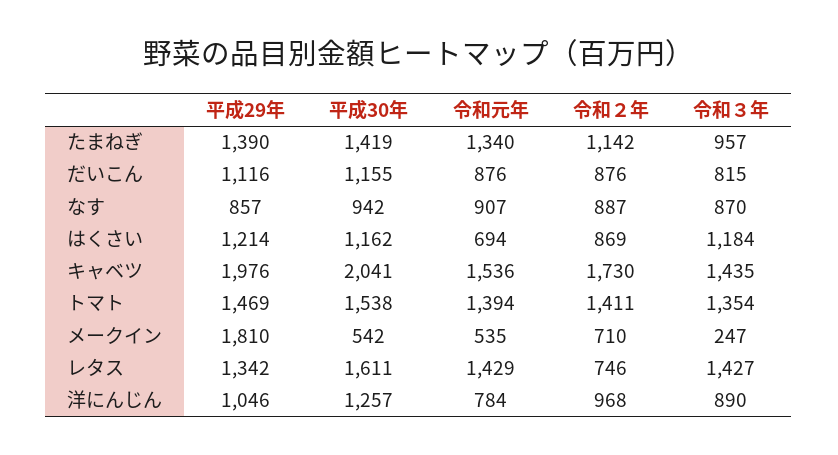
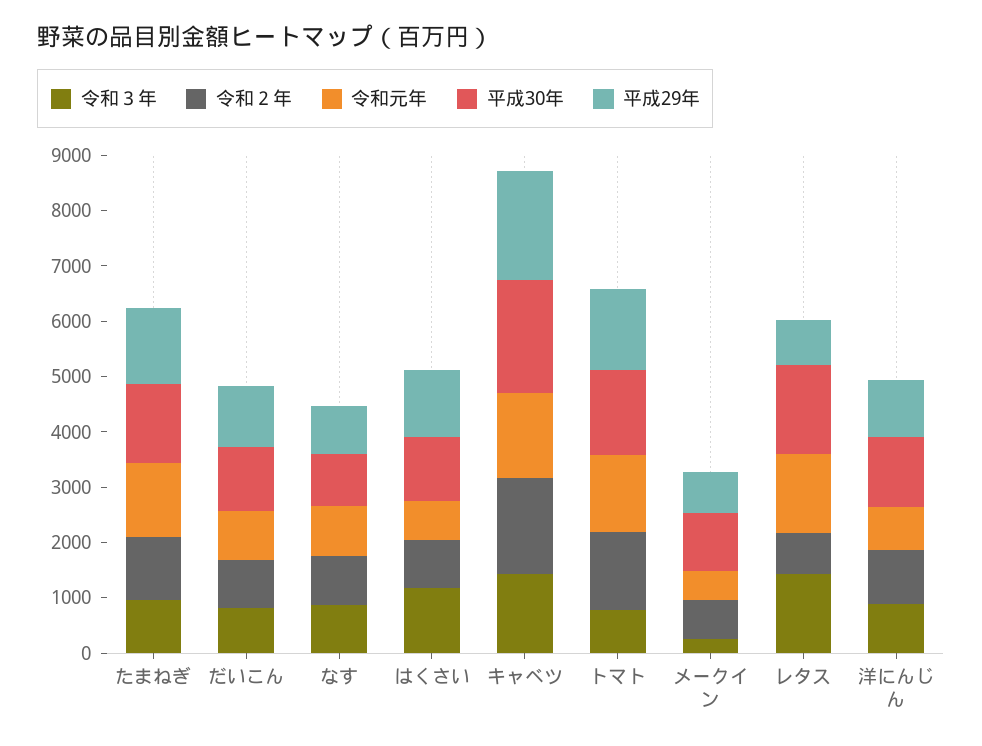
令和３年, トマト: 1354 -> 800
平成29年, メークイン: 1810 -> 800
平成30年, メークイン: 542 -> 1000
平成29年, レタス: 1342 -> 800

